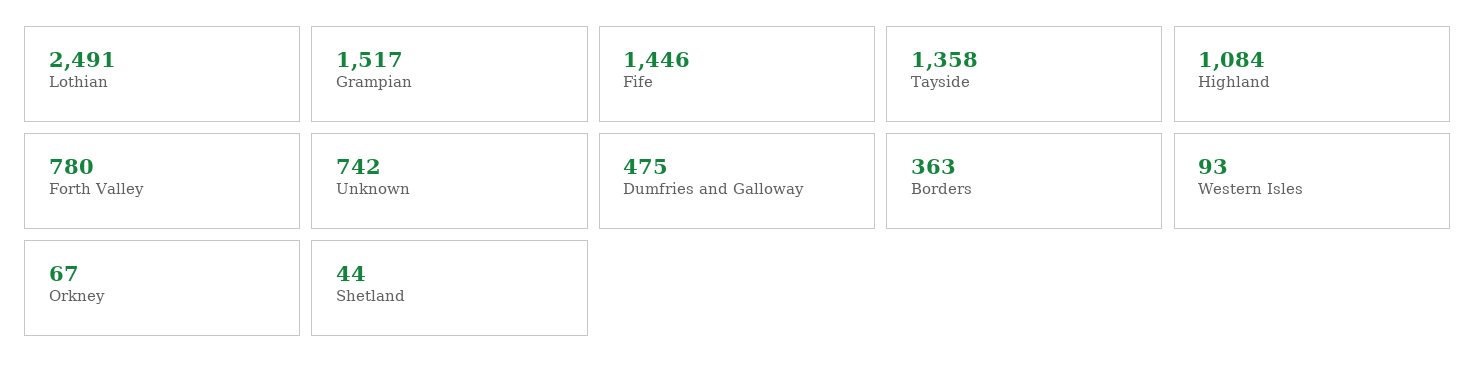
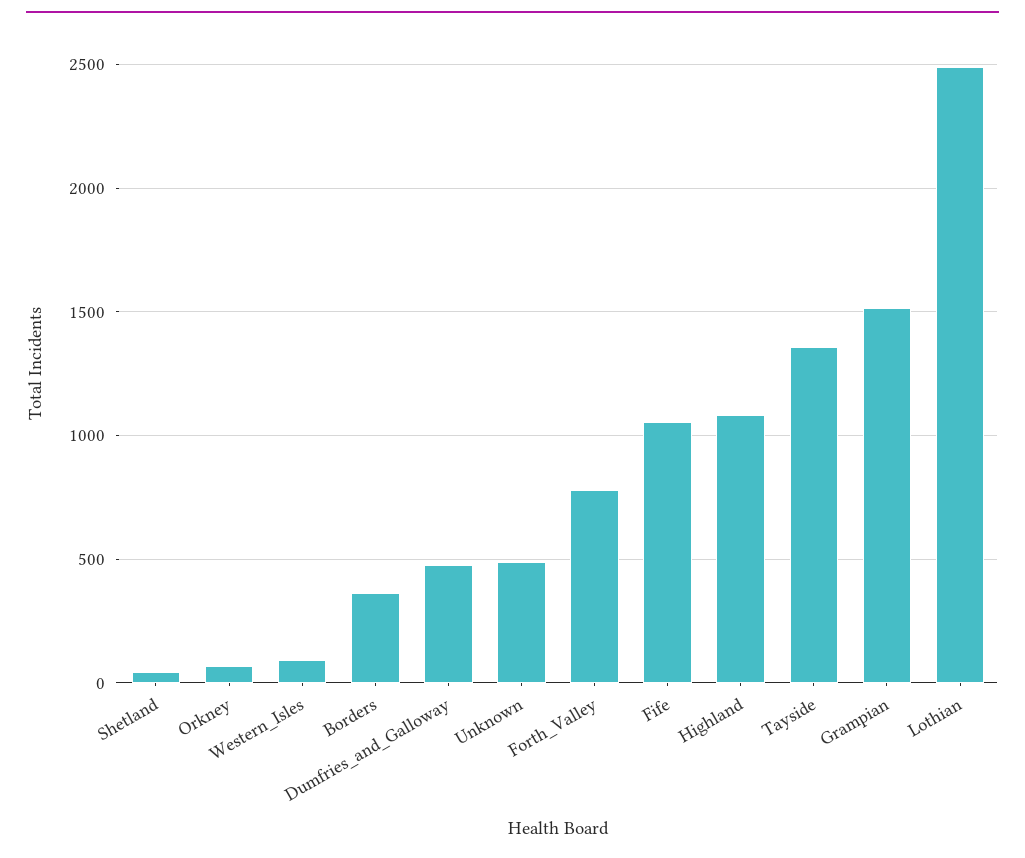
Fife: 1446 -> 1050
Unknown: 742 -> 500

